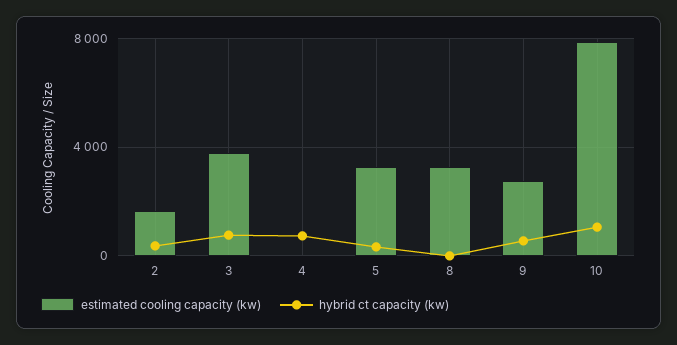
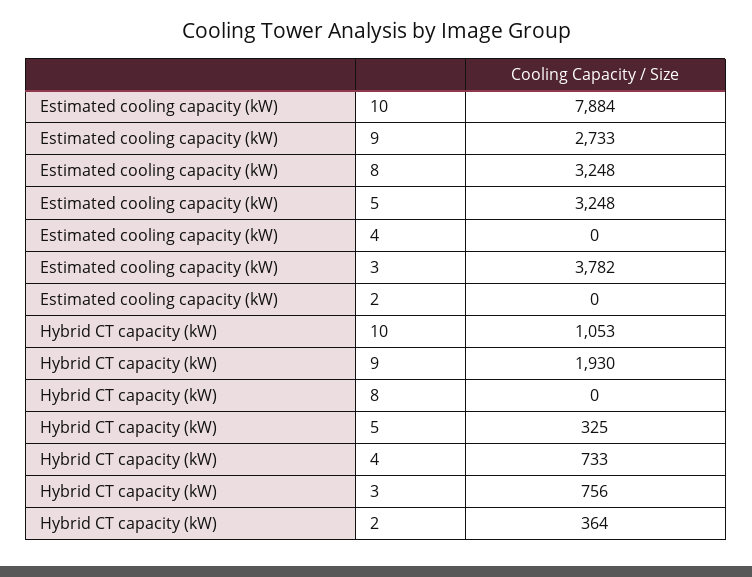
estimated cooling capacity (kw), 2: 1500 -> 0
hybrid ct capacity (kw), 9: 500 -> 1930

